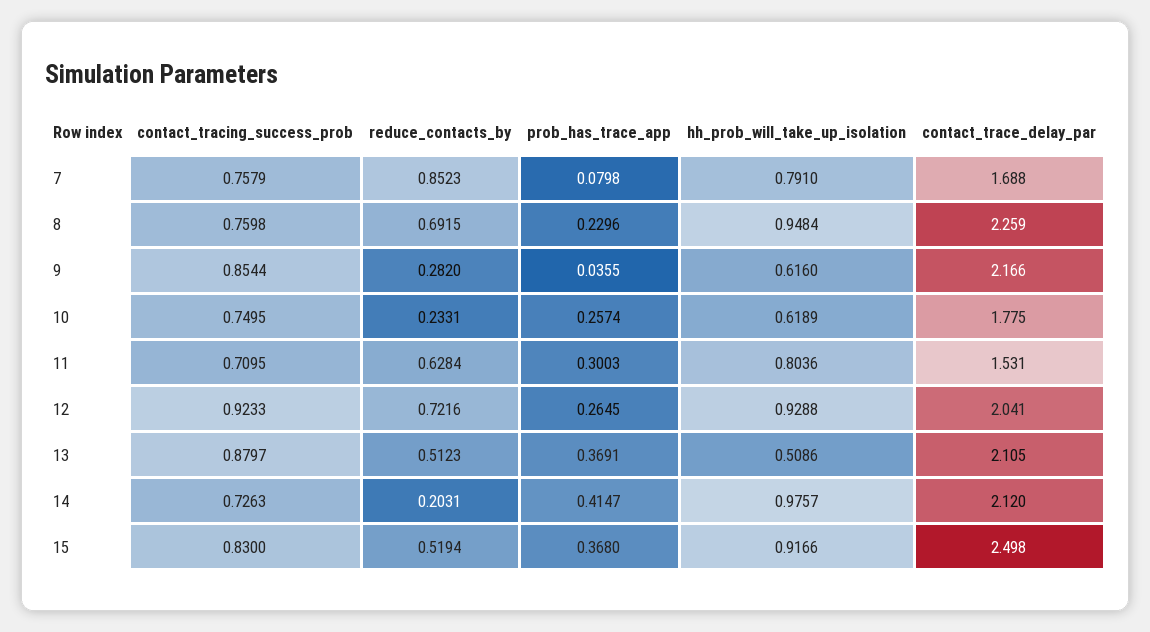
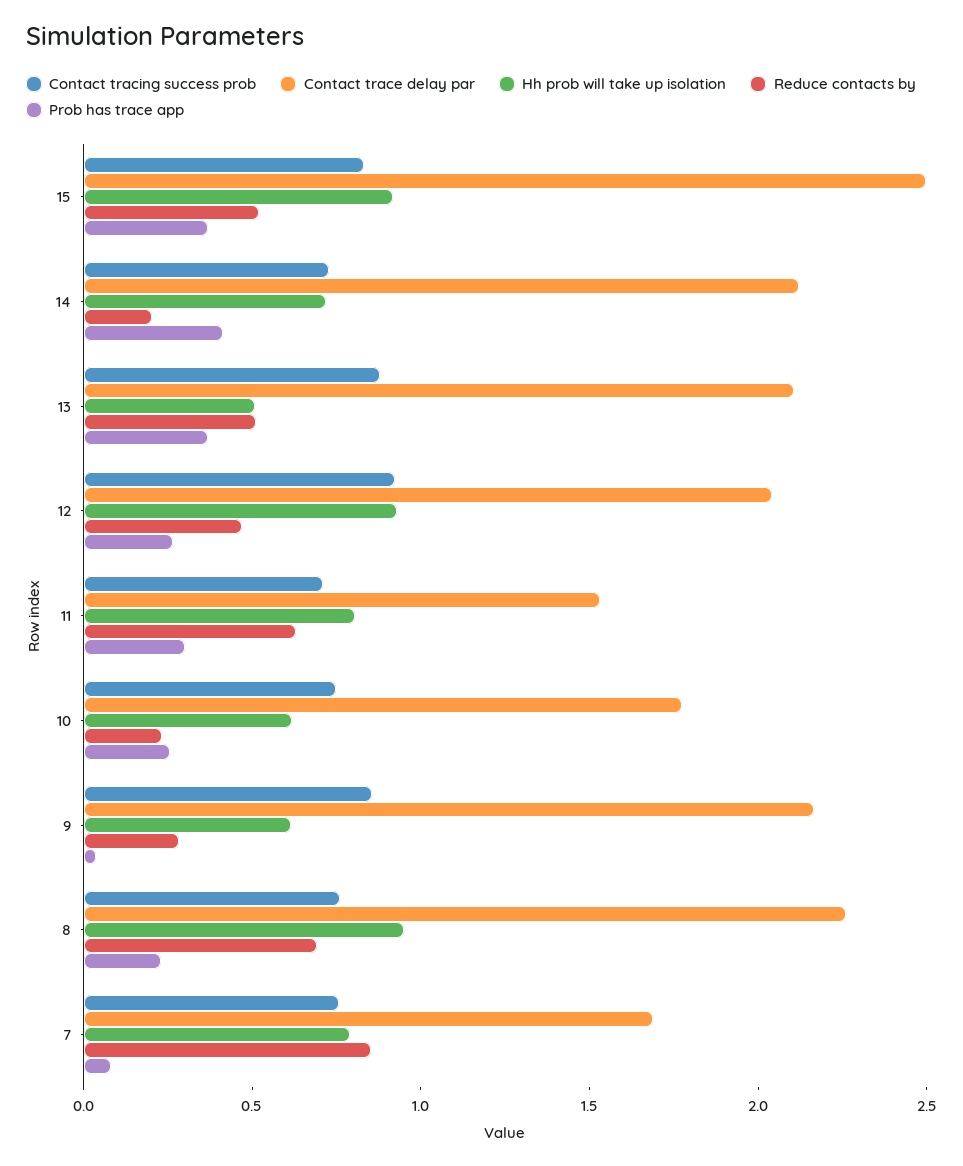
reduce_contacts_by, 12: 0.7216 -> 0.5
hh_prob_will_take_up_isolation, 14: 0.9757 -> 0.7

